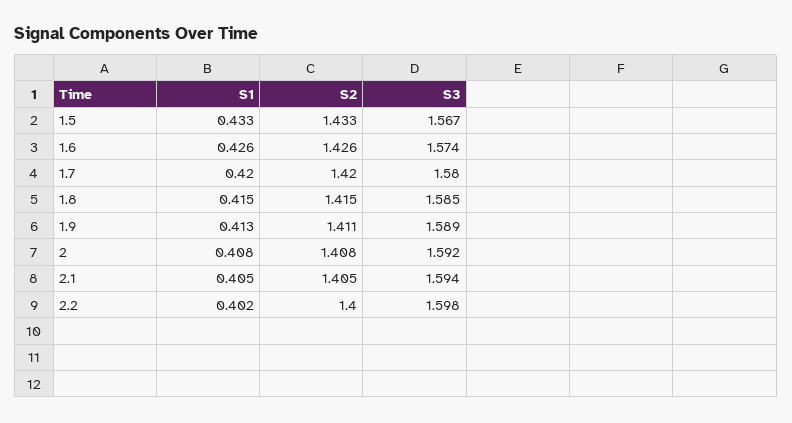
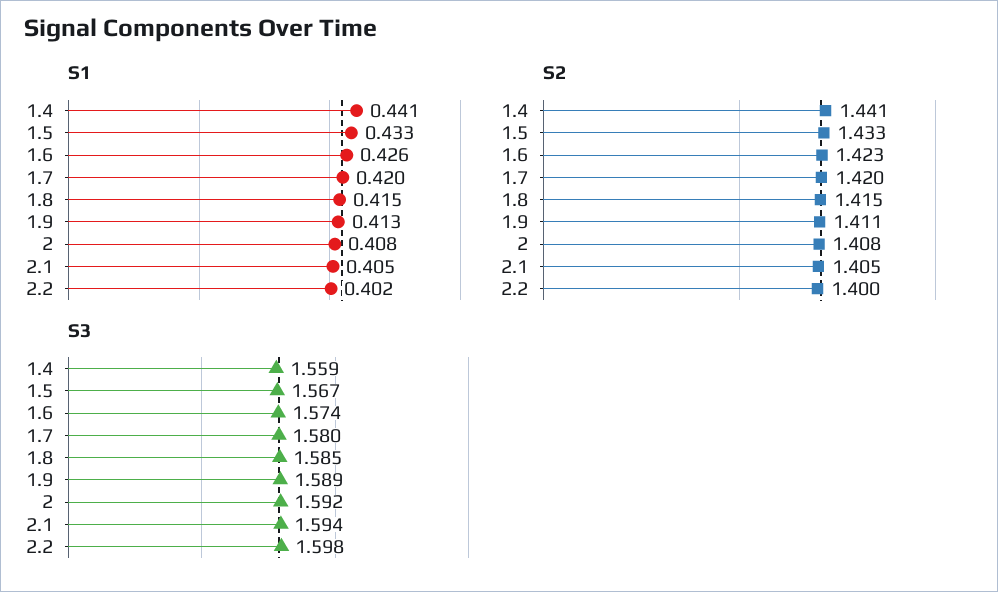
S2, 1.6: 1.426 -> 1.423
S1, 1.4: none -> 0.441
S2, 1.4: none -> 1.441
S3, 1.4: none -> 1.559

